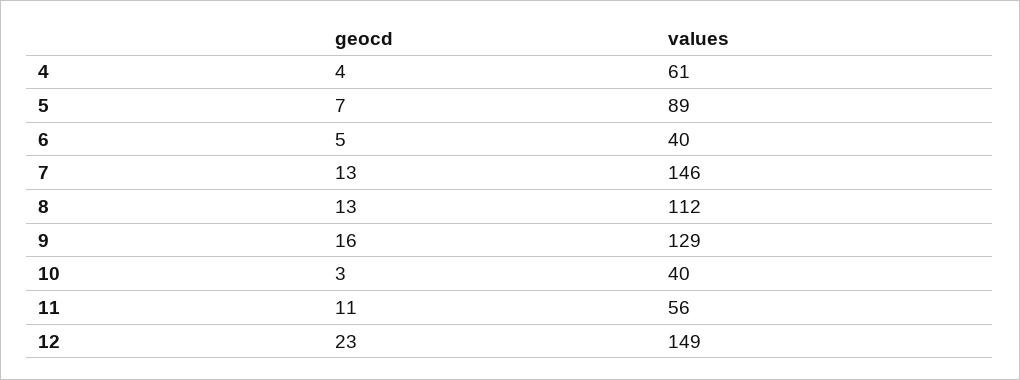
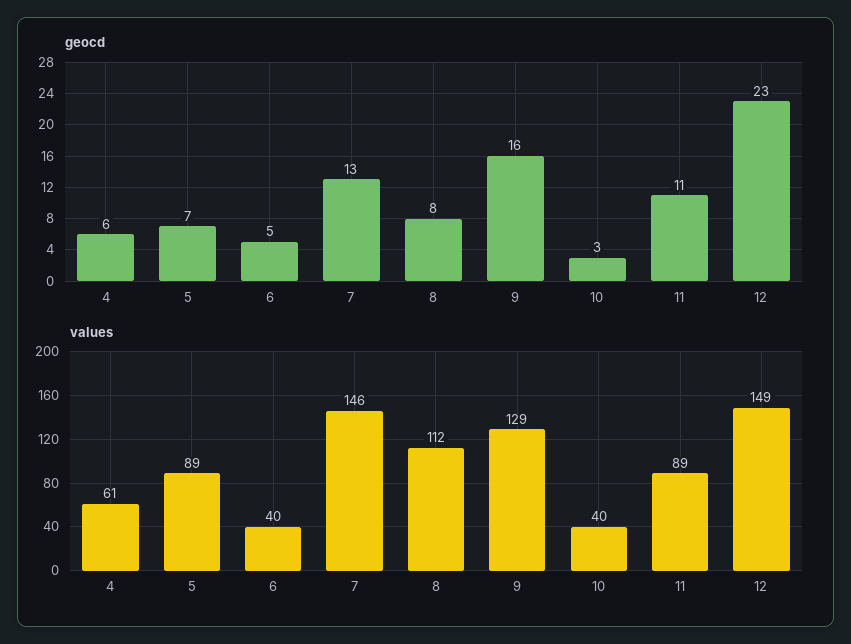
geocd, 4: 4 -> 6
geocd, 8: 13 -> 8
values, 11: 56 -> 89

